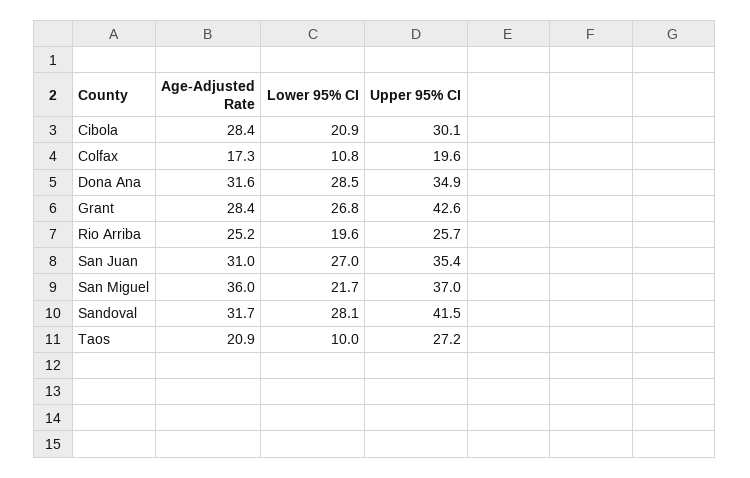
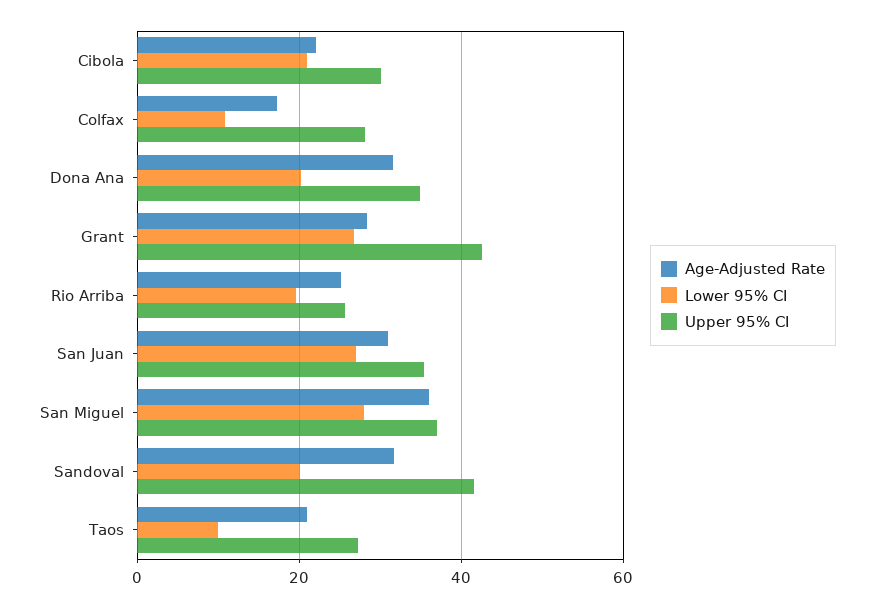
Age-Adjusted Rate, Cibola: 28.4 -> 22
Upper 95% CI, Colfax: 19.6 -> 28
Lower 95% CI, Dona Ana: 28.5 -> 20
Lower 95% CI, San Miguel: 21.7 -> 28
Lower 95% CI, Sandoval: 28.1 -> 20

